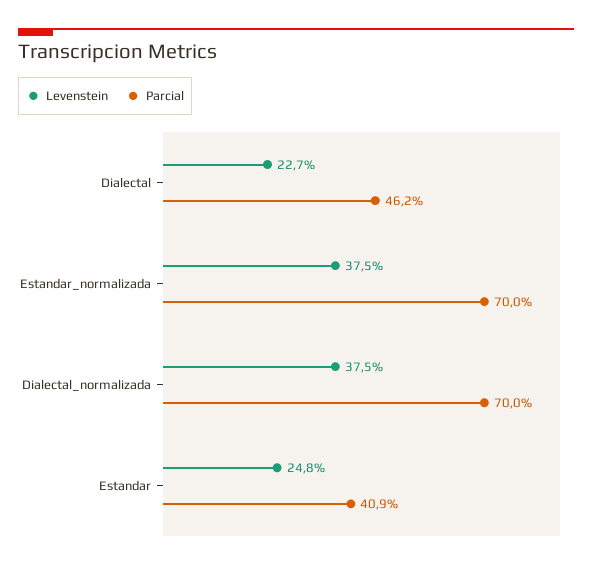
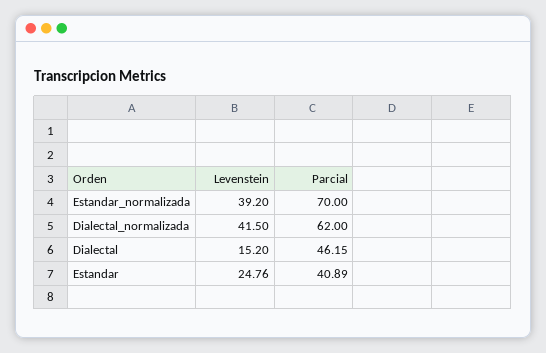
Levenstein, Dialectal: 22.7 -> 15.2
Levenstein, Estandar_normalizada: 37.5 -> 39.2
Levenstein, Dialectal_normalizada: 37.5 -> 41.5
Parcial, Dialectal_normalizada: 70 -> 62

